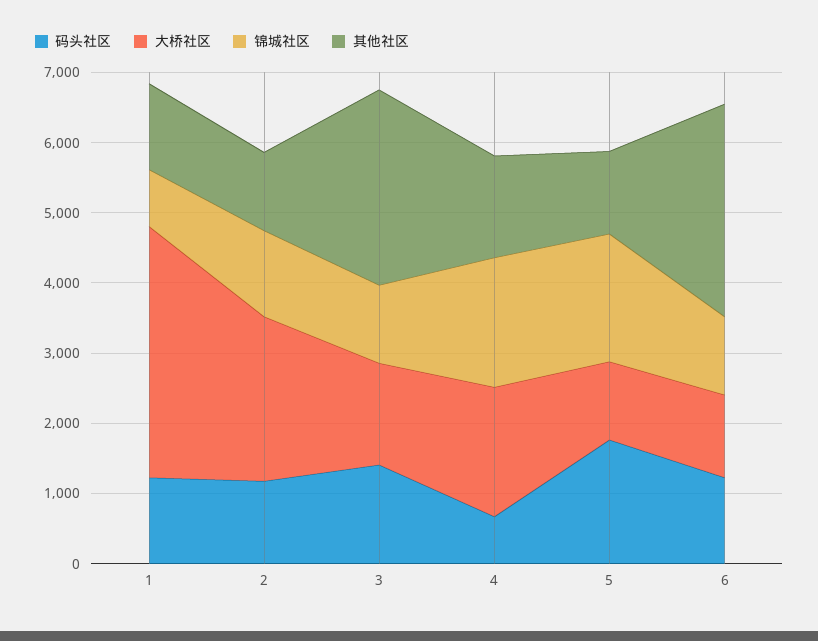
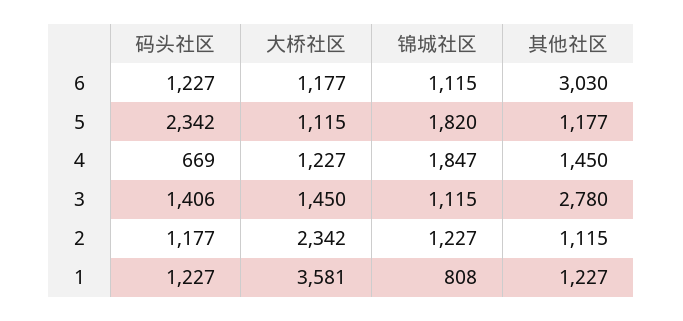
大桥社区, 4: 1800 -> 1227
码头社区, 5: 1800 -> 2342

